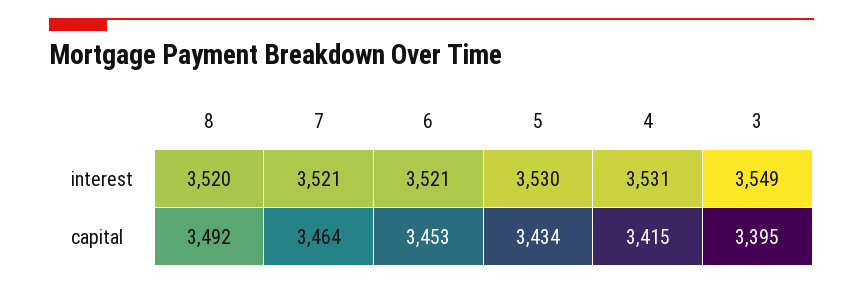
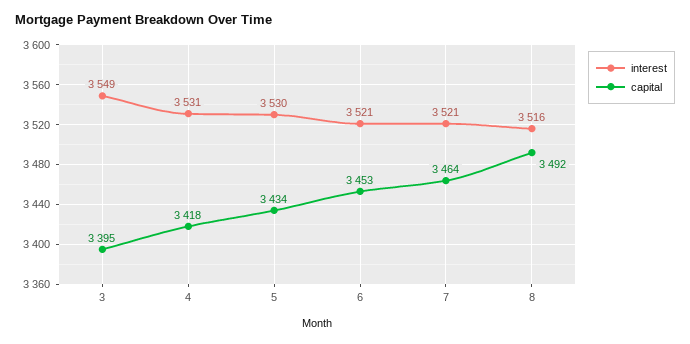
interest, 8: 3520 -> 3516
capital, 4: 3415 -> 3418

